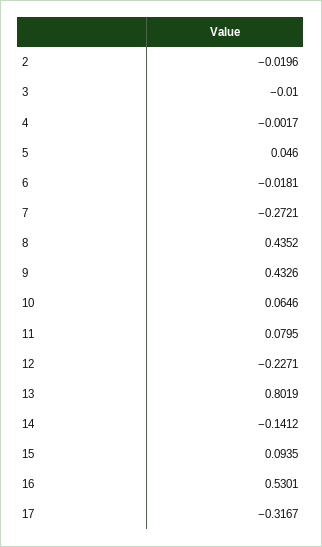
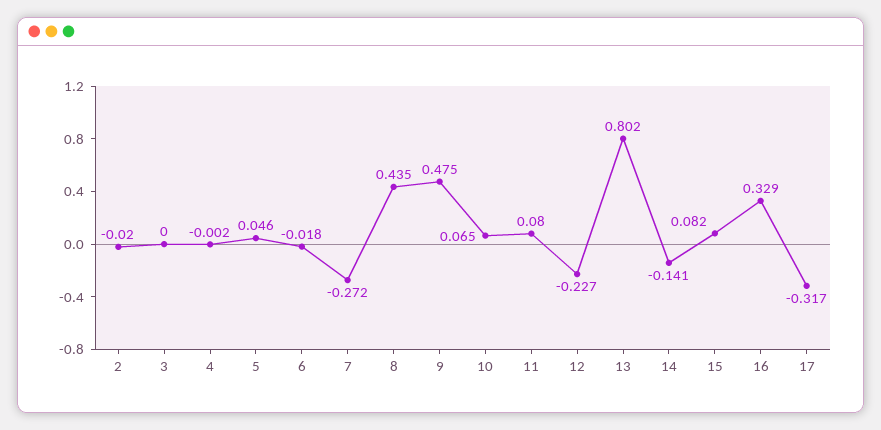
3: -0.01 -> 0
9: 0.4326 -> 0.475
15: 0.0935 -> 0.082
16: 0.5301 -> 0.329

